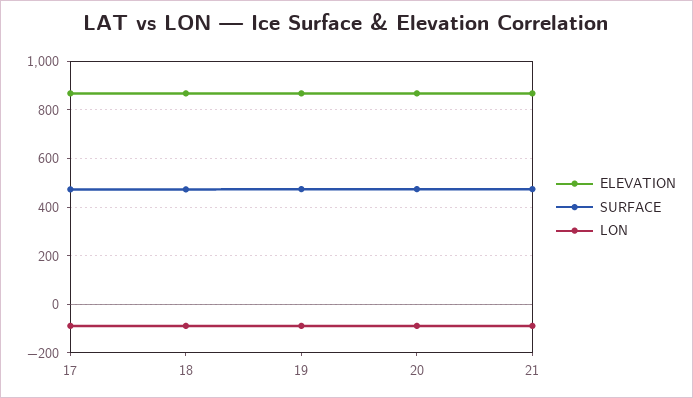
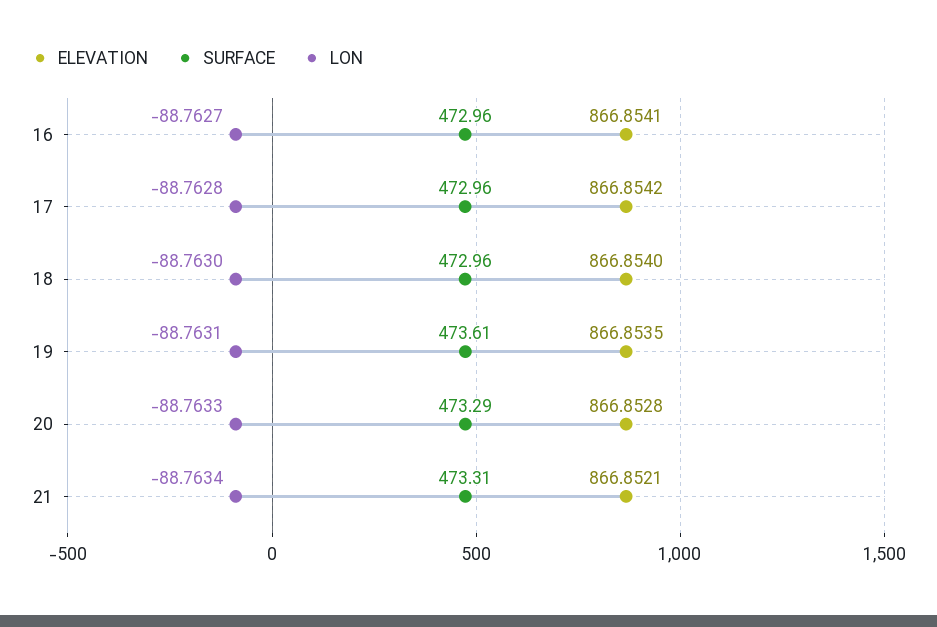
ELEVATION, 16: none -> 866.8541
SURFACE, 16: none -> 472.96
LON, 16: none -> -88.7627

